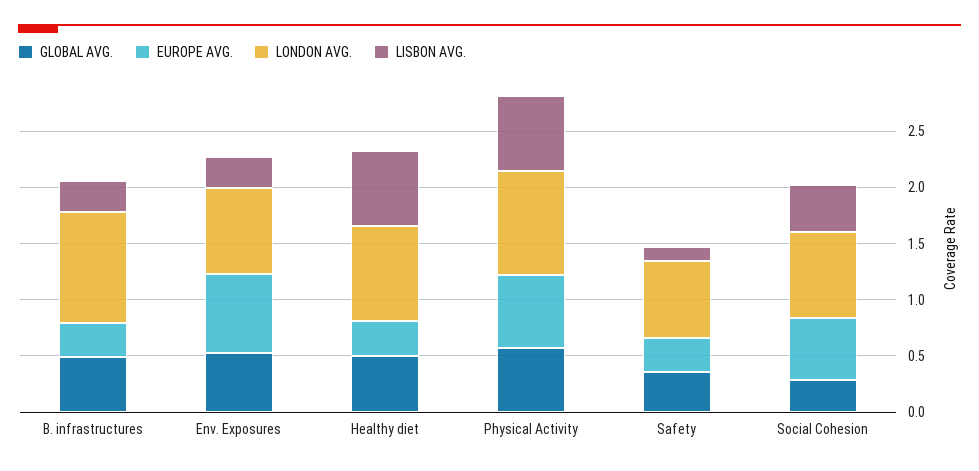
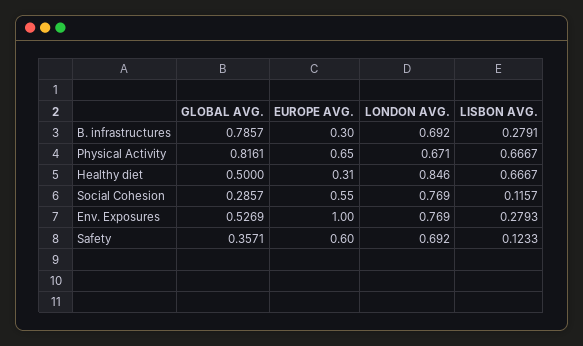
GLOBAL AVG., B. infrastructures: 0.5 -> 0.7857
LONDON AVG., B. infrastructures: 1 -> 0.692
EUROPE AVG., Env. Exposures: 0.7 -> 1
GLOBAL AVG., Physical Activity: 0.6 -> 0.8161
LONDON AVG., Physical Activity: 0.9 -> 0.671
EUROPE AVG., Safety: 0.3 -> 0.6
LISBON AVG., Social Cohesion: 0.4 -> 0.1157

